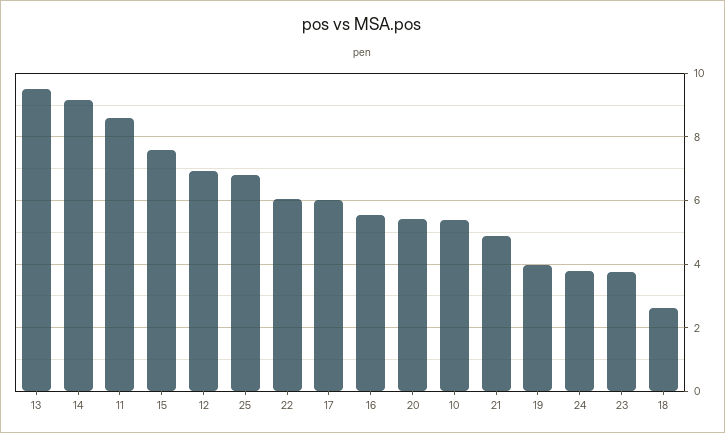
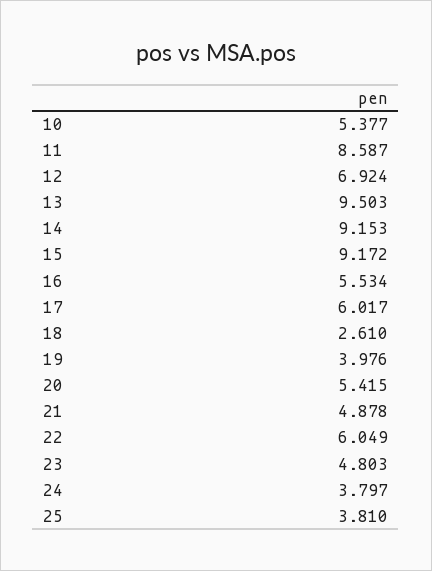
15: 7.6 -> 9.172
25: 6.8 -> 3.81
23: 3.8 -> 4.803

